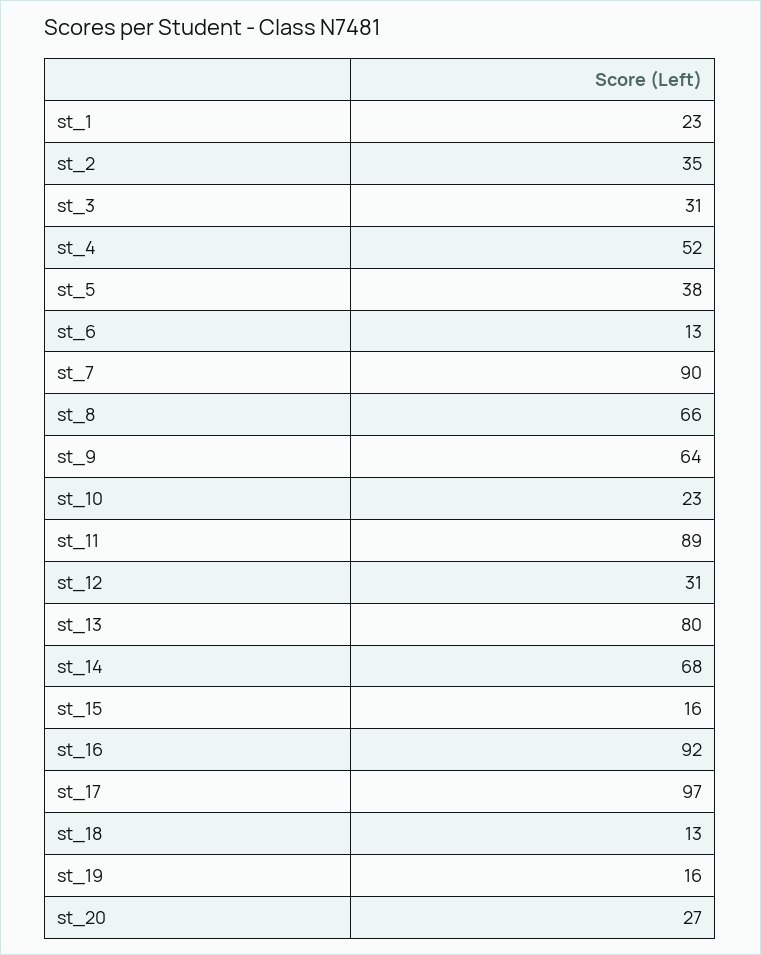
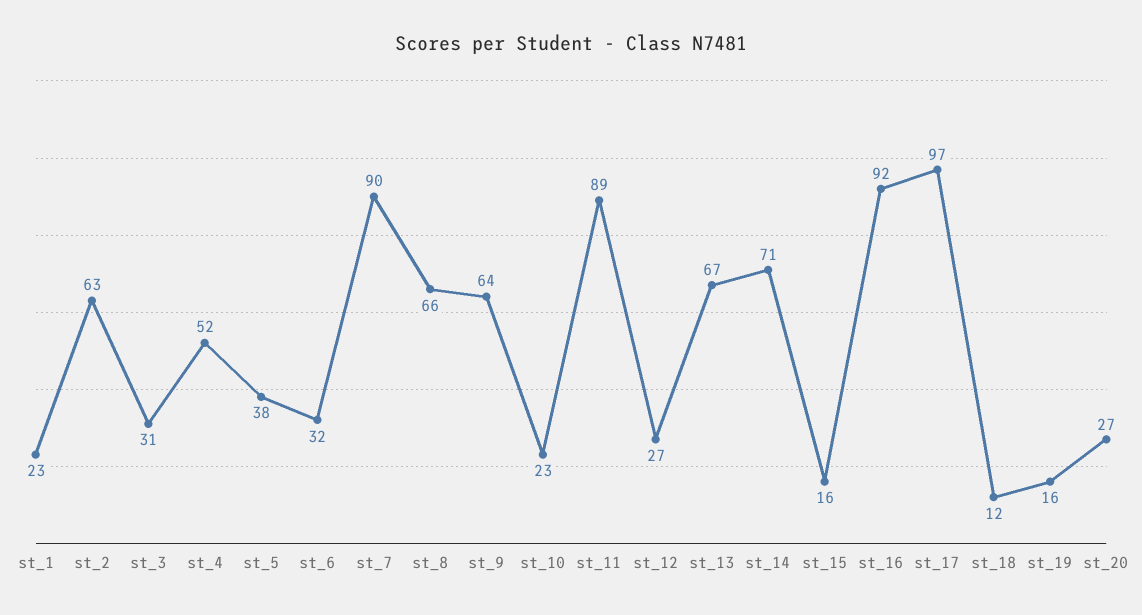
st_2: 35 -> 63
st_6: 13 -> 32
st_12: 31 -> 27
st_13: 80 -> 67
st_14: 68 -> 71
st_18: 13 -> 12

